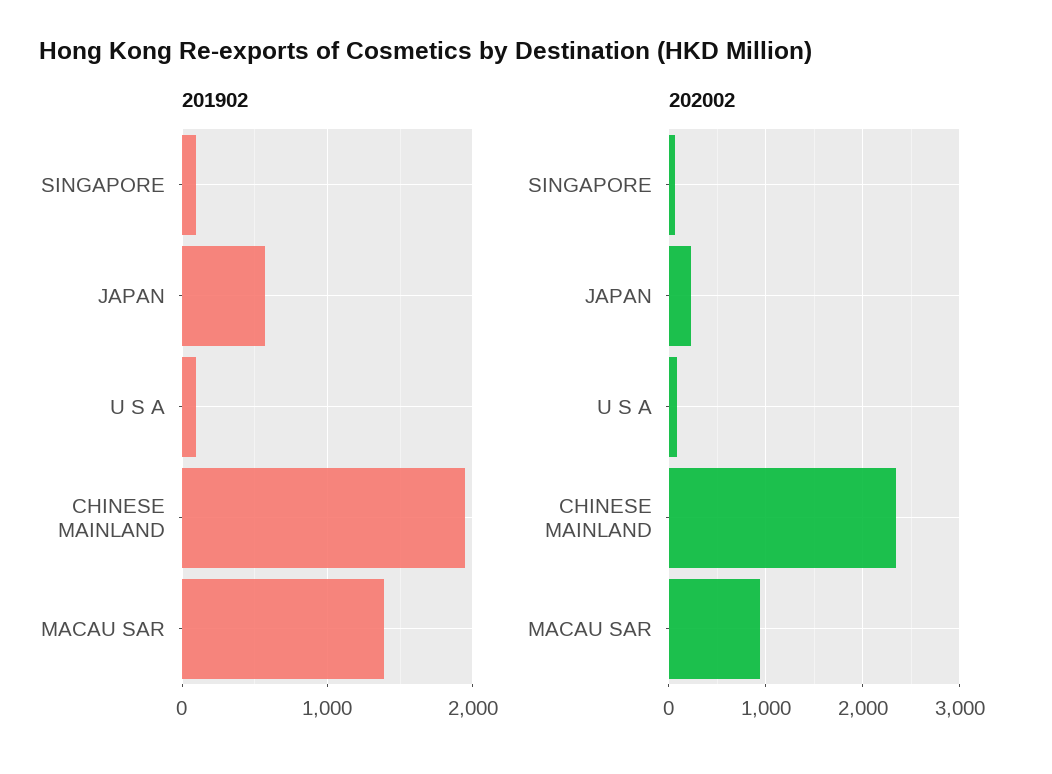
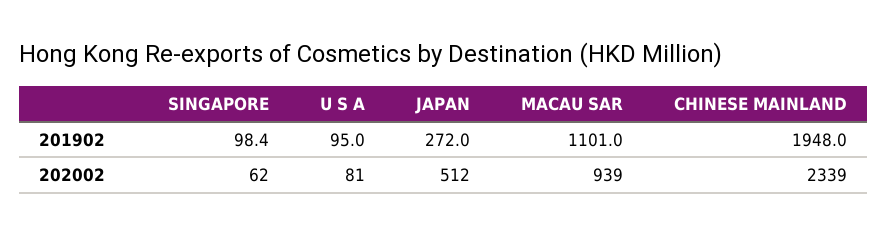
201902, JAPAN: 600 -> 272
201902, MACAU SAR: 1400 -> 1101
202002, JAPAN: 200 -> 512

